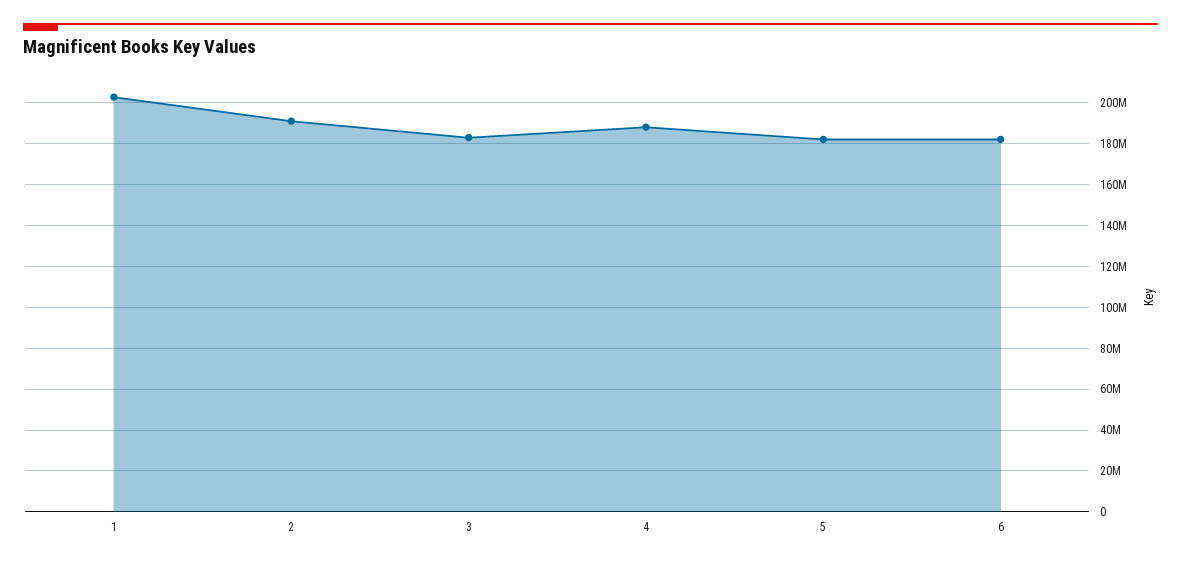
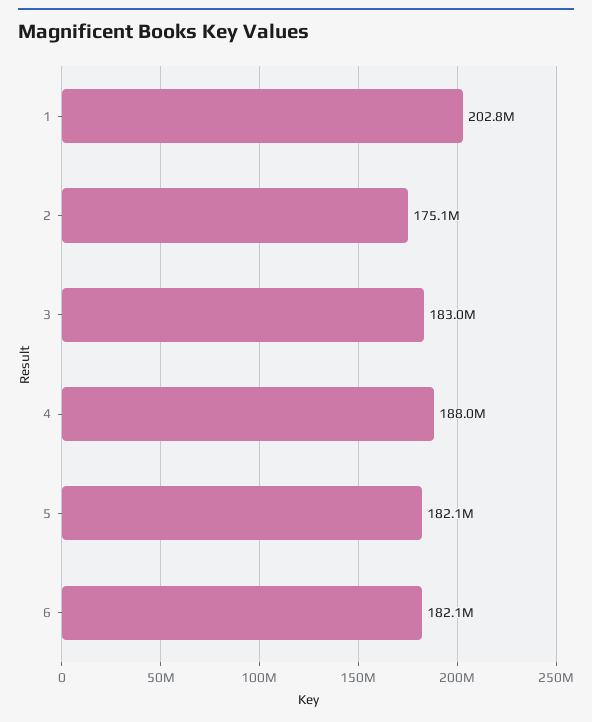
2: 190000000 -> 175100000

